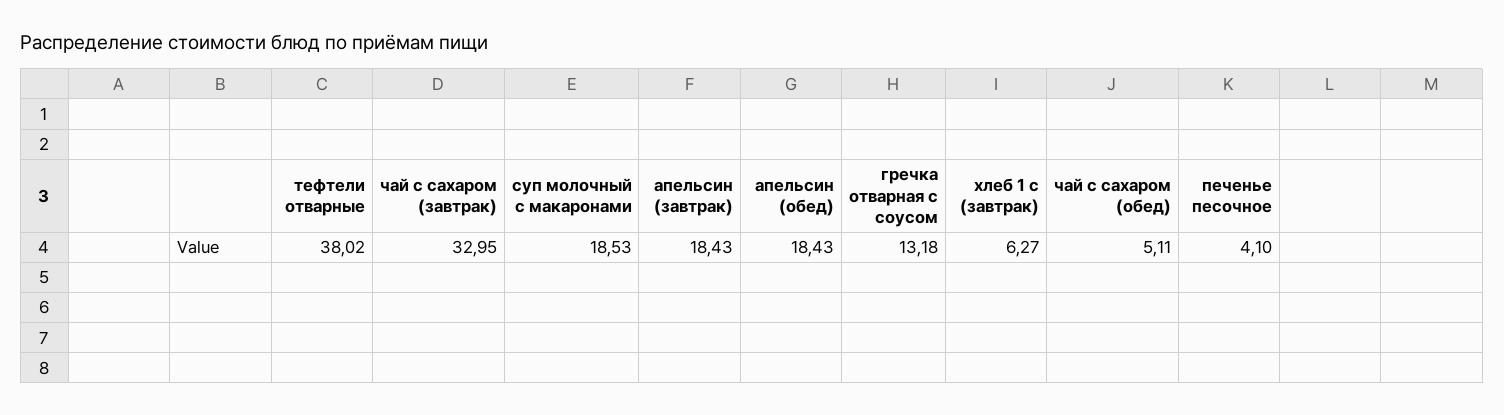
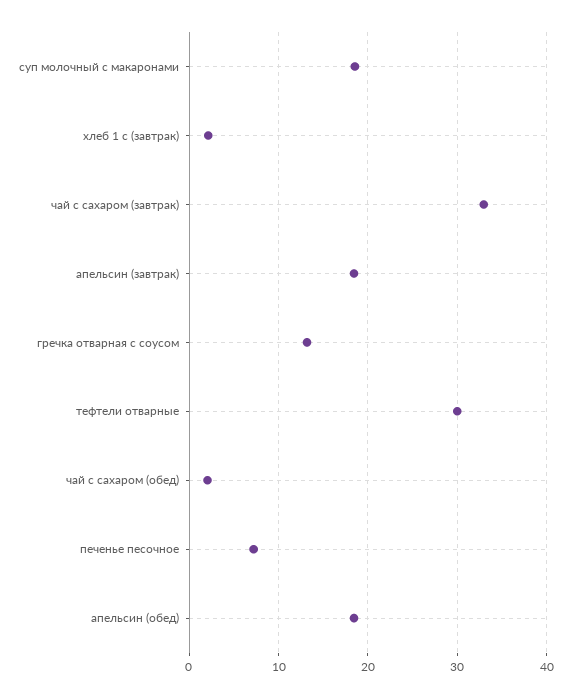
тефтели отварные: 38.02 -> 30
хлеб 1 с (завтрак): 6.27 -> 2
чай с сахаром (обед): 5.11 -> 2
печенье песочное: 4.1 -> 7

